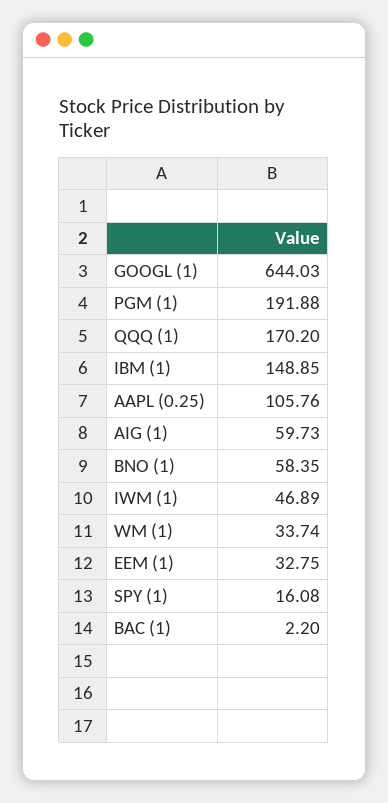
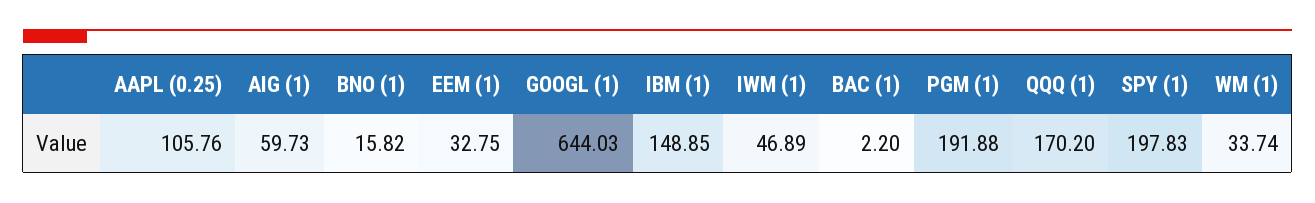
BNO (1): 58.35 -> 15.82
SPY (1): 16.08 -> 197.83

